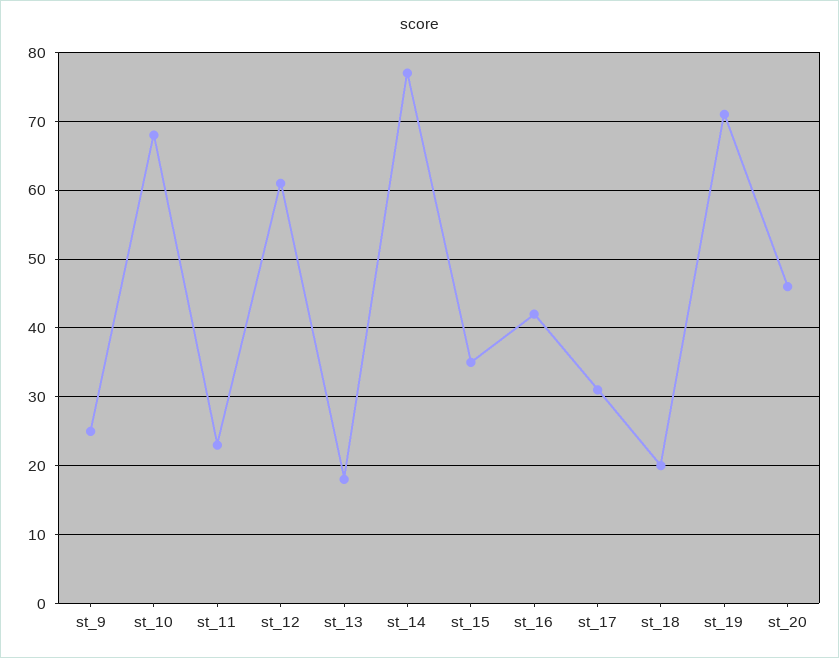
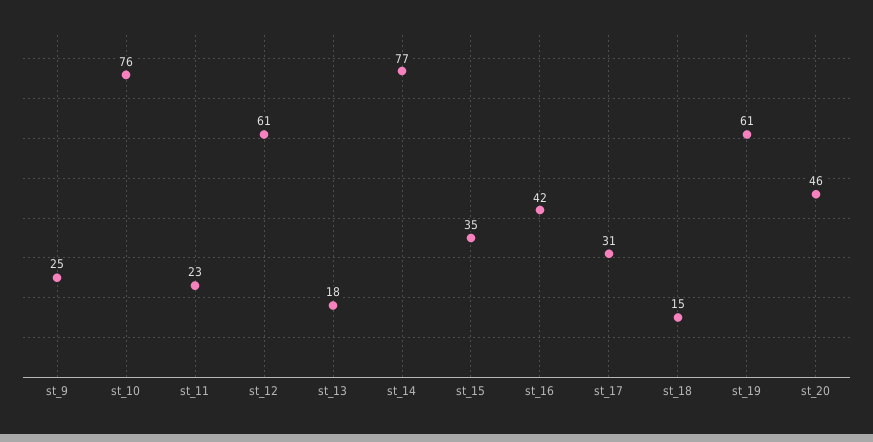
st_10: 68 -> 76
st_18: 20 -> 15
st_19: 71 -> 61

